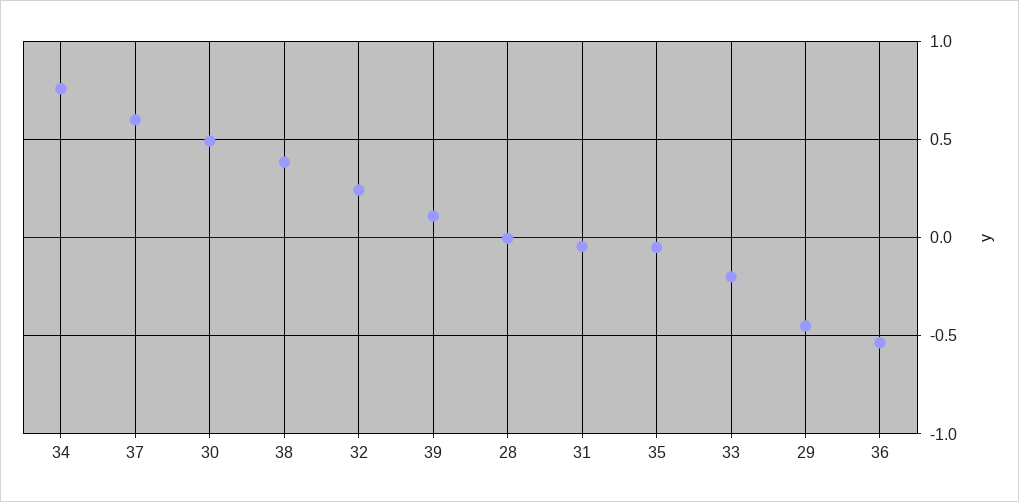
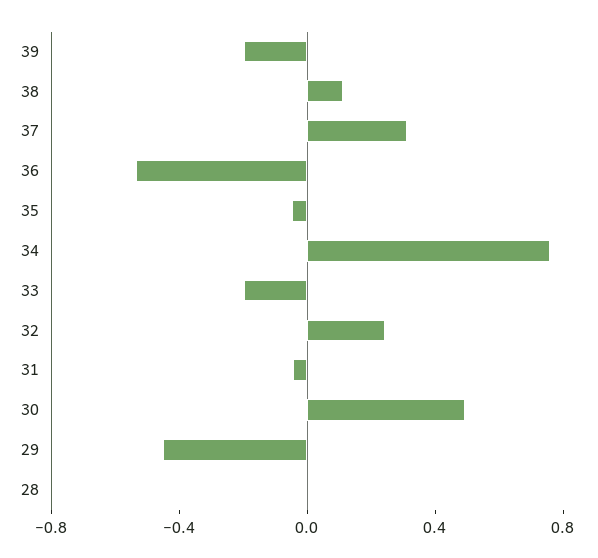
37: 0.6 -> 0.3
38: 0.4 -> 0.1
39: 0.1 -> -0.2

